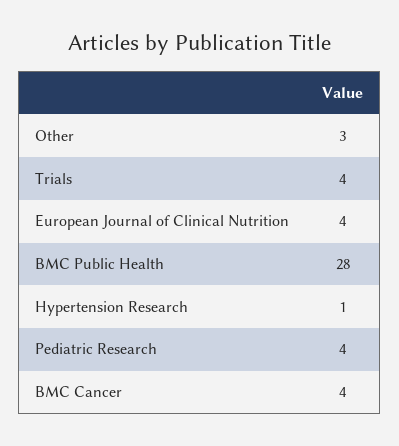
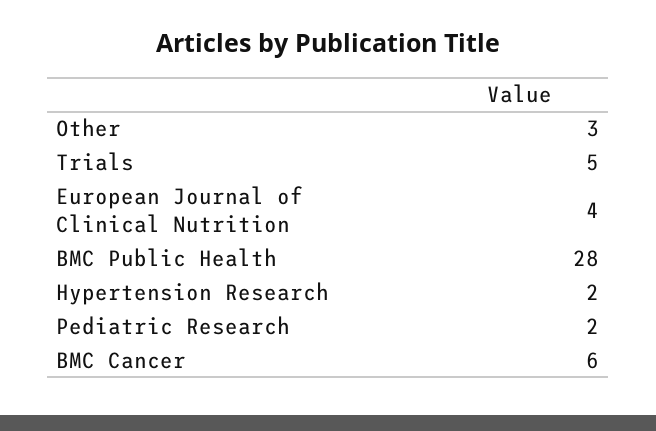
Trials: 4 -> 5
Hypertension Research: 1 -> 2
Pediatric Research: 4 -> 2
BMC Cancer: 4 -> 6

